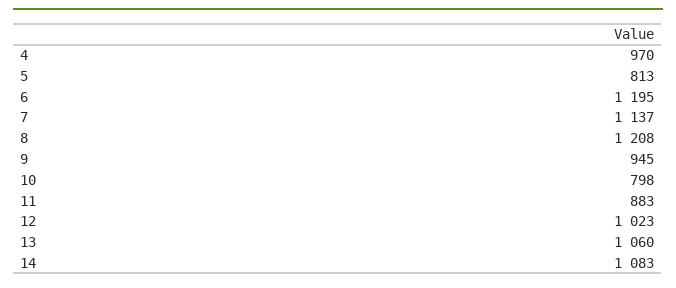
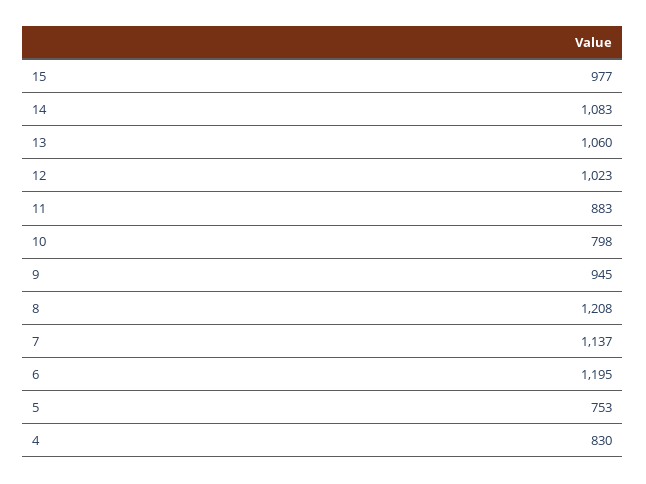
4: 970 -> 830
5: 813 -> 753
15: none -> 977

